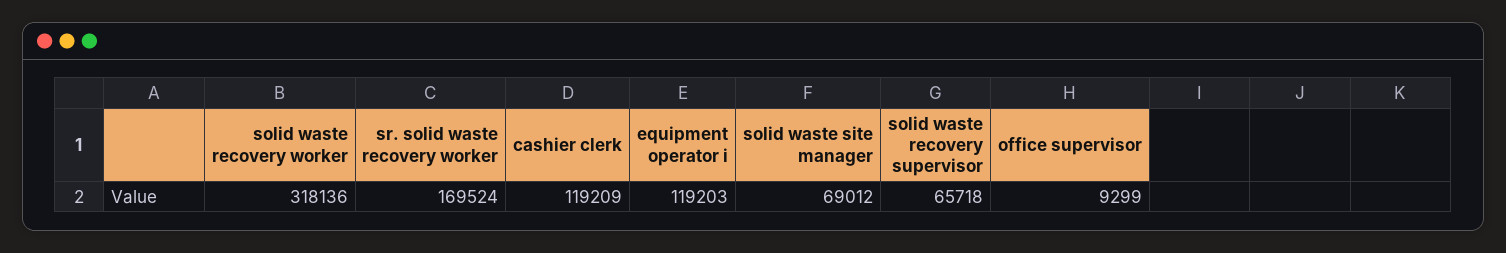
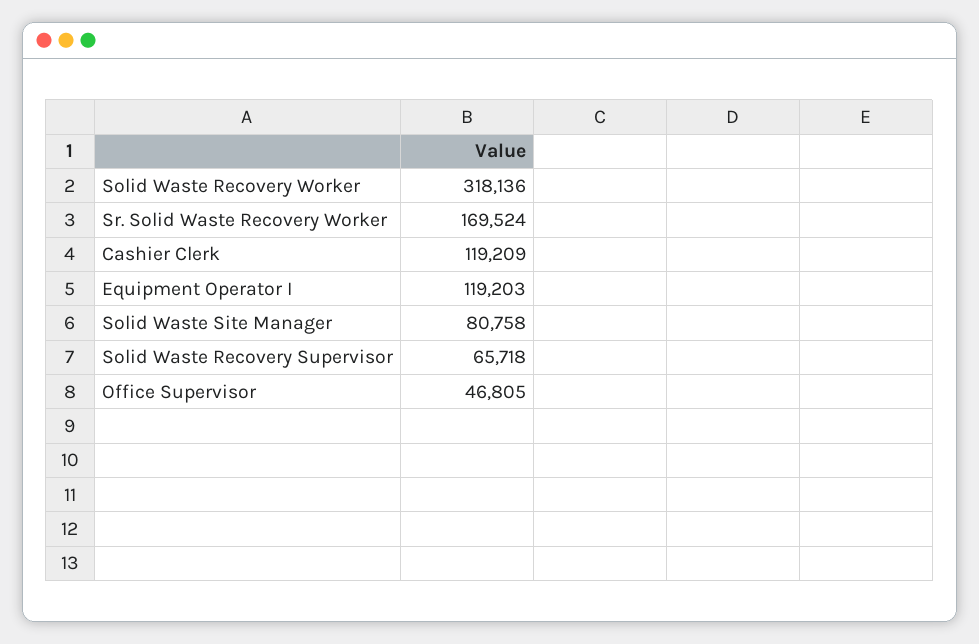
solid waste site manager: 69012 -> 80758
office supervisor: 9299 -> 46805

